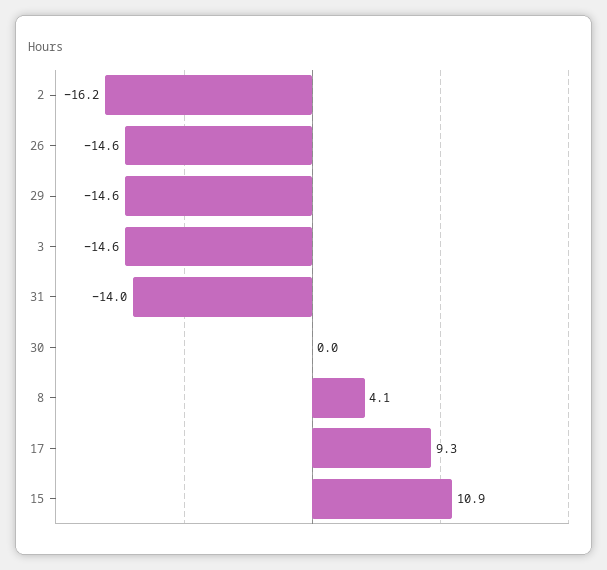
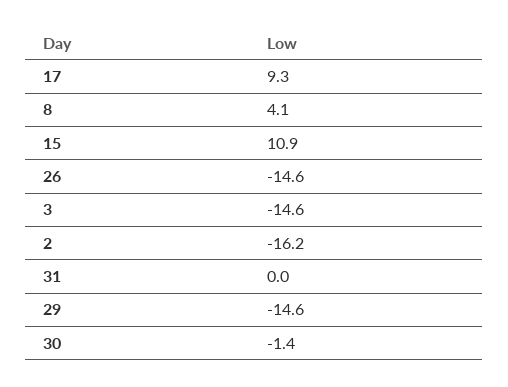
31: -14 -> 0
30: 0 -> -1.4

